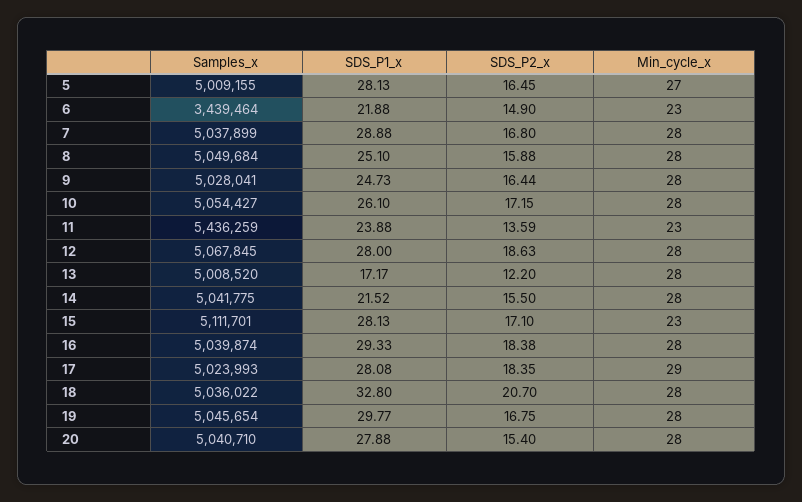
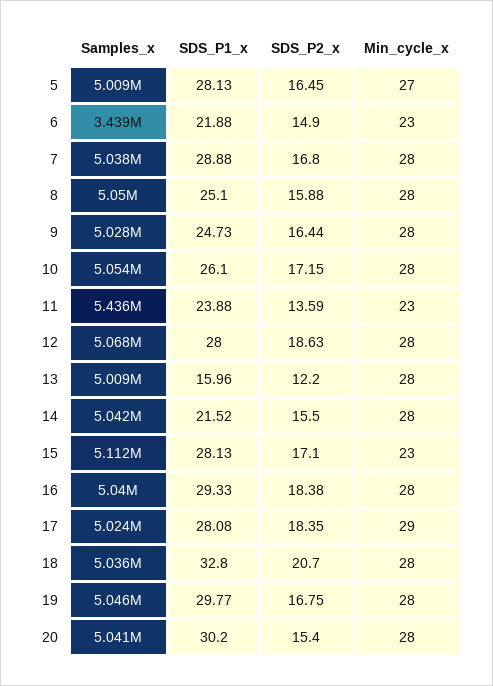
SDS_P1_x, 13: 17.17 -> 15.96
SDS_P1_x, 20: 27.88 -> 30.2

